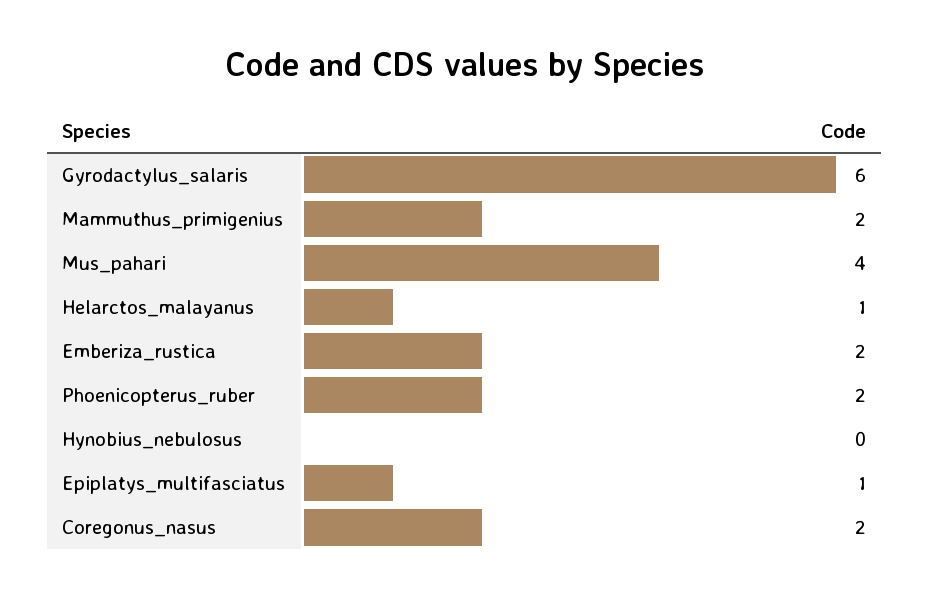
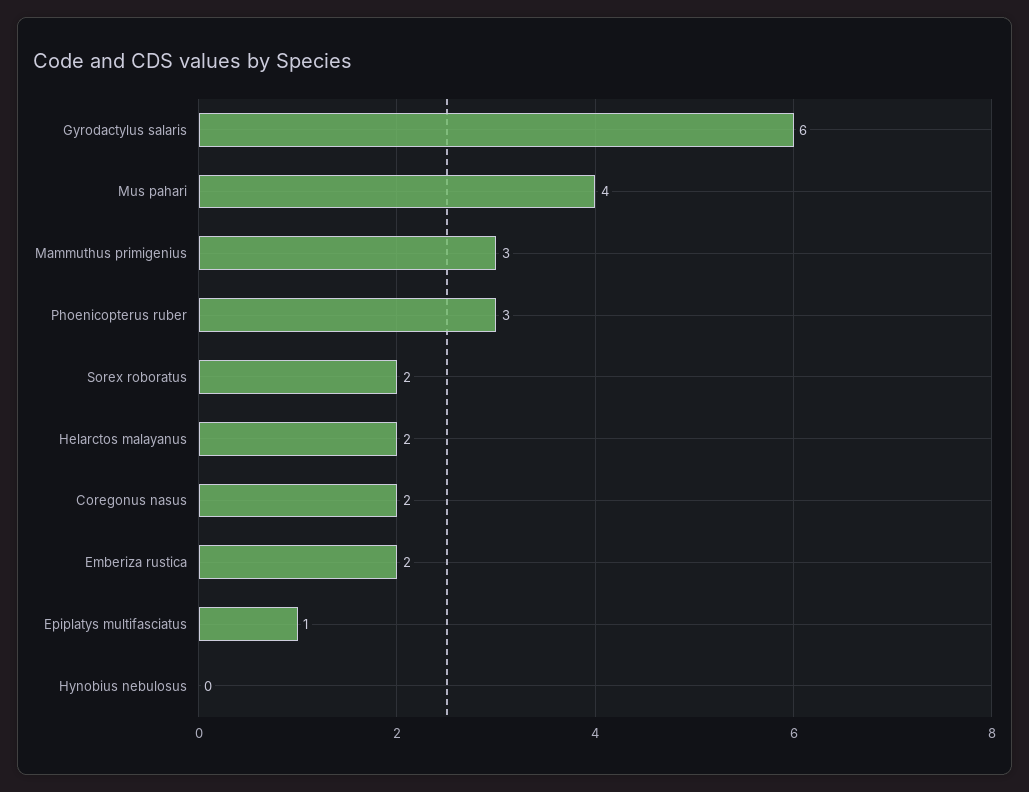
Mammuthus_primigenius: 2 -> 3
Helarctos_malayanus: 1 -> 2
Phoenicopterus_ruber: 2 -> 3
Sorex roboratus: none -> 2

